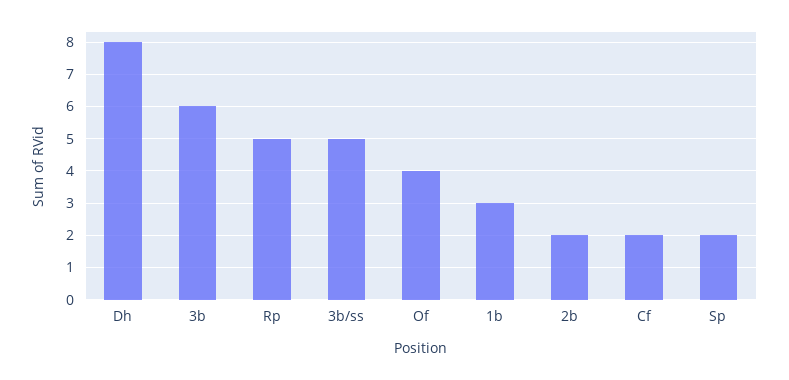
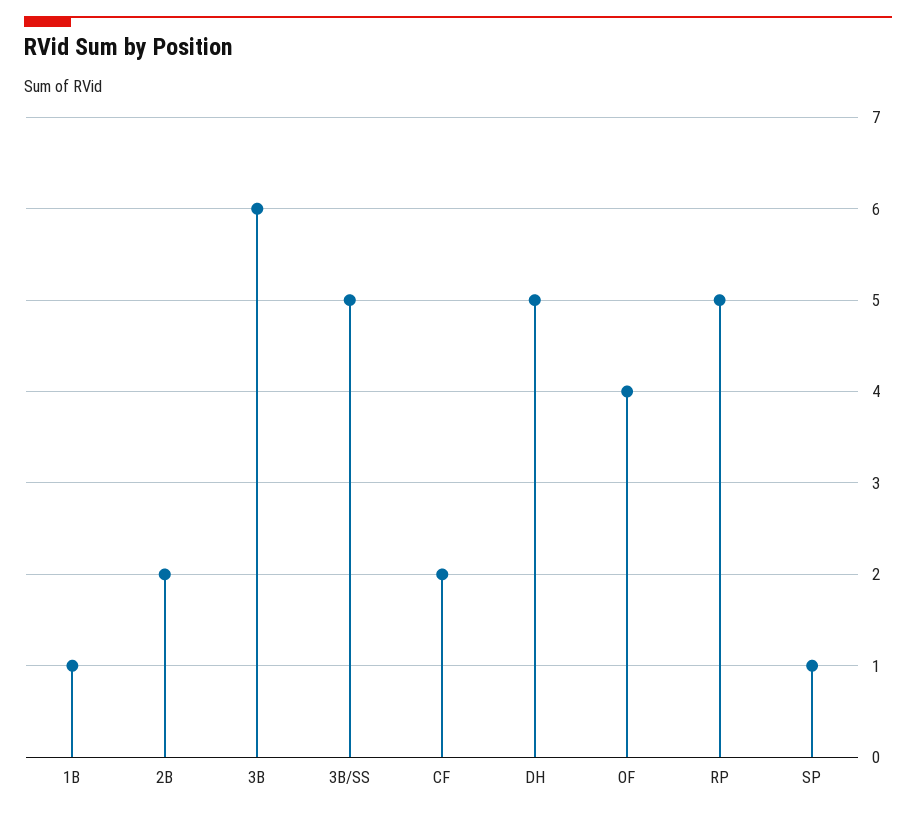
Dh: 8 -> 5
1b: 3 -> 1
Sp: 2 -> 1

